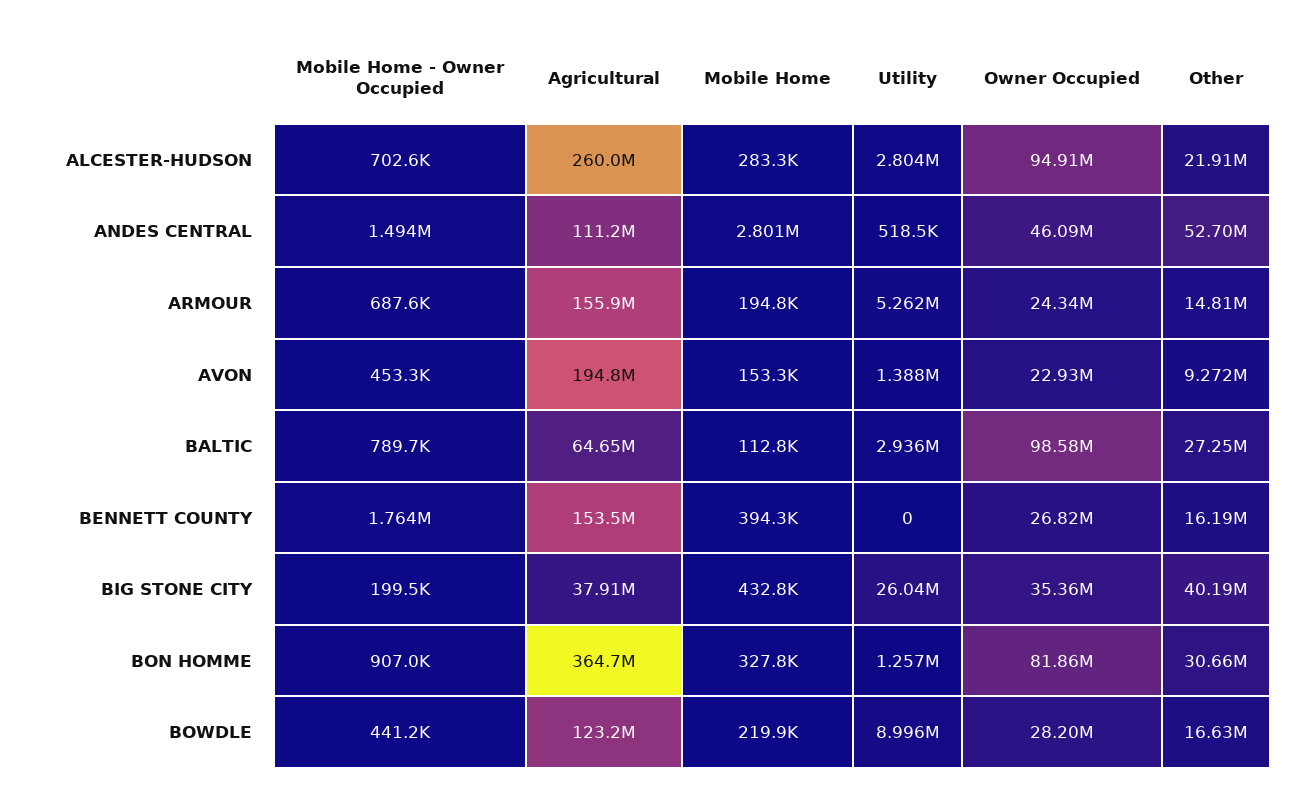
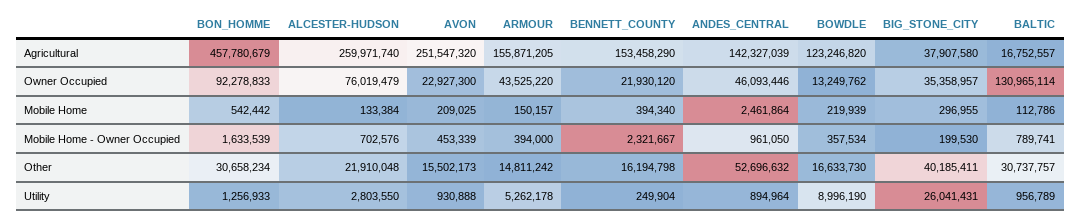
Mobile Home, ALCESTER-HUDSON: 283300 -> 133384
Owner Occupied, ALCESTER-HUDSON: 94910000 -> 76019479
Mobile Home - Owner Occupied, ANDES CENTRAL: 1494000 -> 961050
Agricultural, ANDES CENTRAL: 111200000 -> 142327039
Mobile Home, ANDES CENTRAL: 2801000 -> 2461864
Utility, ANDES CENTRAL: 518500 -> 894964
Mobile Home - Owner Occupied, ARMOUR: 687600 -> 394000
Mobile Home, ARMOUR: 194800 -> 150157
Owner Occupied, ARMOUR: 24340000 -> 43525220
Agricultural, AVON: 194800000 -> 251547320
Mobile Home, AVON: 153300 -> 209025
Utility, AVON: 1388000 -> 930888
Other, AVON: 9272000 -> 15502173
Agricultural, BALTIC: 64650000 -> 16752557
Utility, BALTIC: 2936000 -> 956789
Owner Occupied, BALTIC: 98580000 -> 130965114
Other, BALTIC: 27250000 -> 30737757
Mobile Home - Owner Occupied, BENNETT COUNTY: 1764000 -> 2321667
Utility, BENNETT COUNTY: 0 -> 249904
Owner Occupied, BENNETT COUNTY: 26820000 -> 21930120
Mobile Home, BIG STONE CITY: 432800 -> 296955
Mobile Home - Owner Occupied, BON HOMME: 907000 -> 1633539
Agricultural, BON HOMME: 364700000 -> 457780679
Mobile Home, BON HOMME: 327800 -> 542442
Owner Occupied, BON HOMME: 81860000 -> 92278833
Mobile Home - Owner Occupied, BOWDLE: 441200 -> 357534
Owner Occupied, BOWDLE: 28200000 -> 13249762

